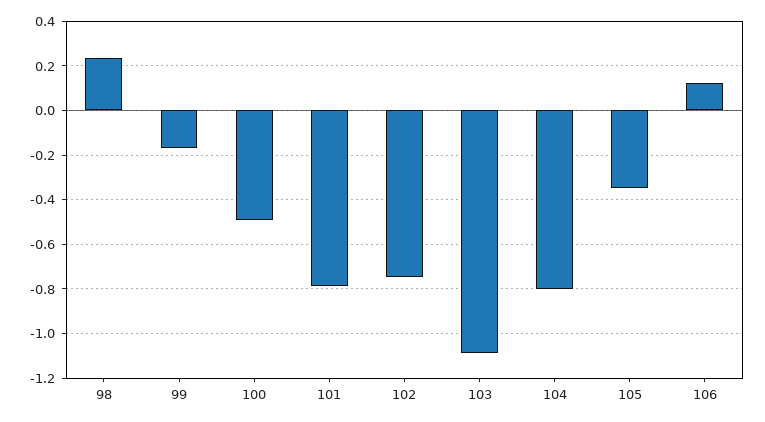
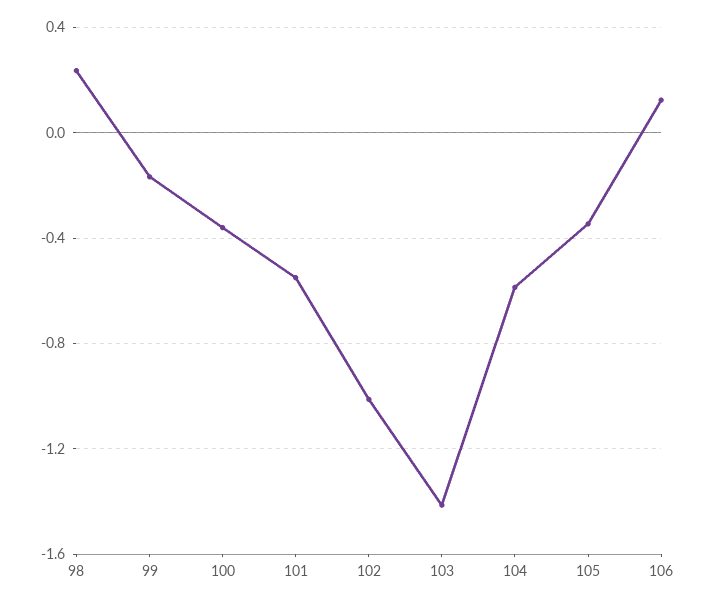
100: -0.5 -> -0.35
101: -0.8 -> -0.55
102: -0.75 -> -1
103: -1.1 -> -1.4
104: -0.8 -> -0.6

